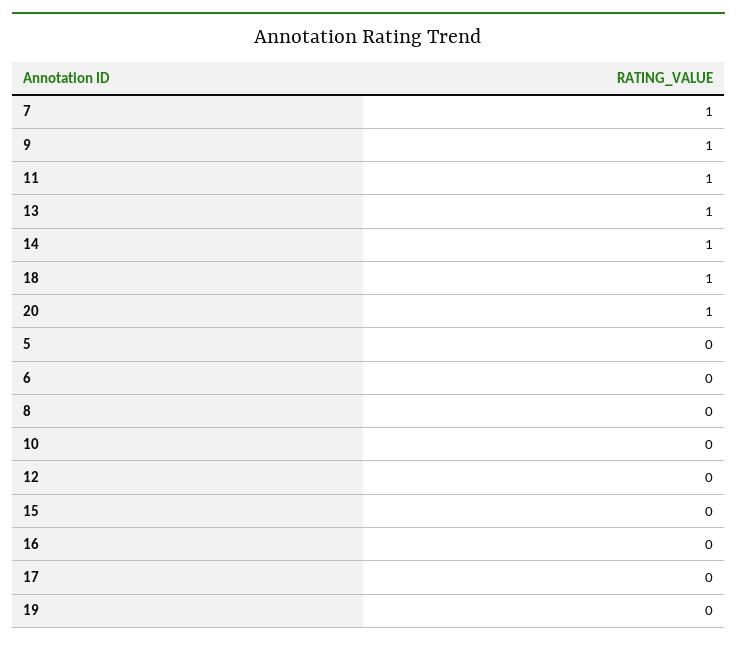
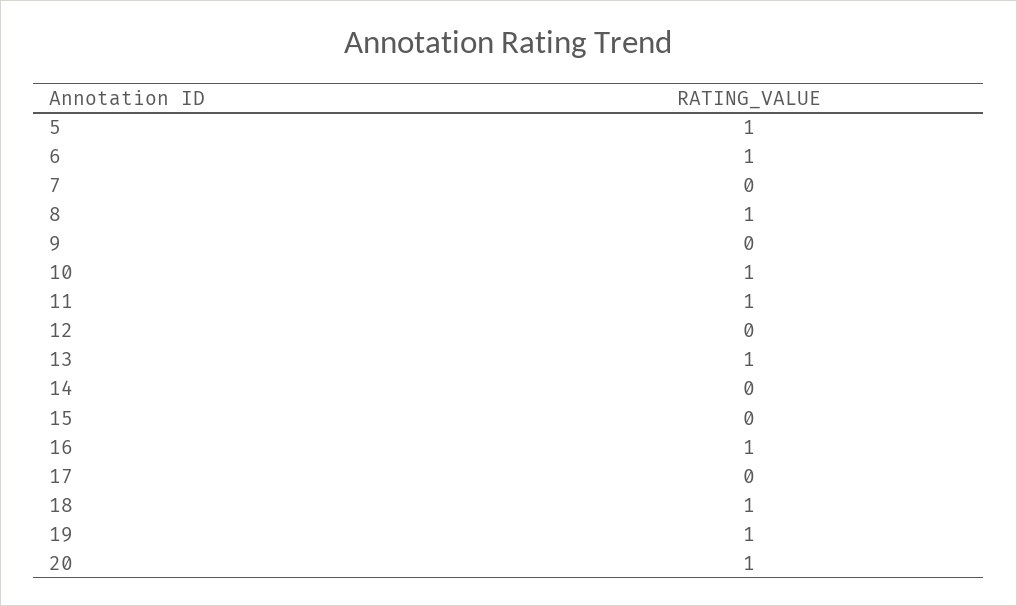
7: 1 -> 0
9: 1 -> 0
14: 1 -> 0
5: 0 -> 1
6: 0 -> 1
8: 0 -> 1
10: 0 -> 1
16: 0 -> 1
19: 0 -> 1

